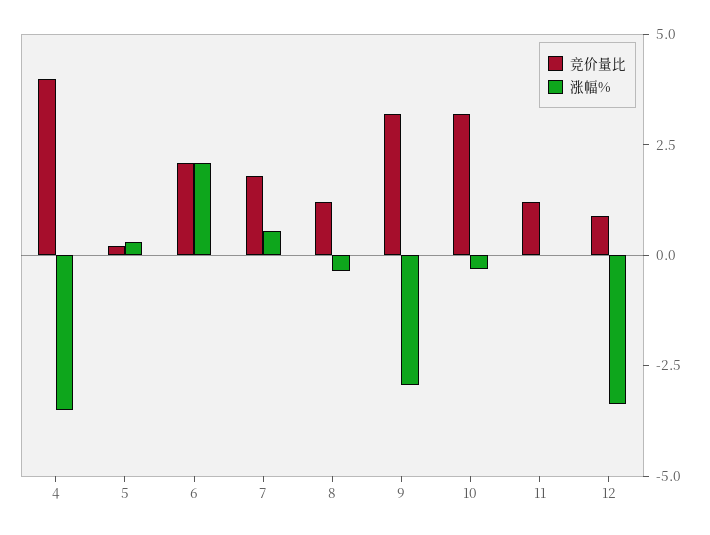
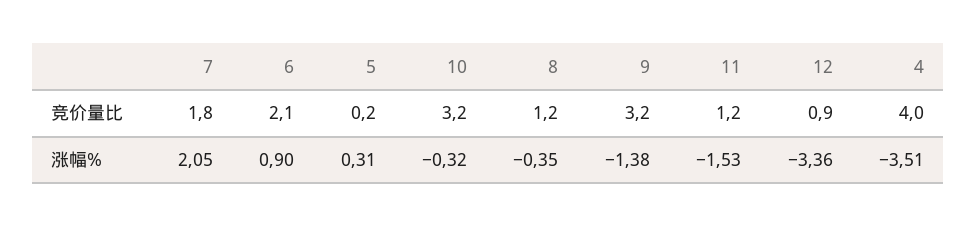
涨幅%, 6: 2 -> 0.9
涨幅%, 7: 0.5 -> 2.05
涨幅%, 9: -3 -> -1.38
涨幅%, 11: 0 -> -1.53

